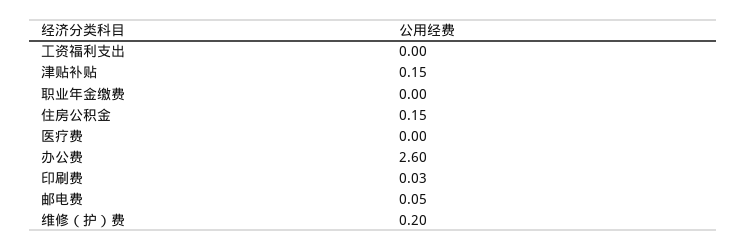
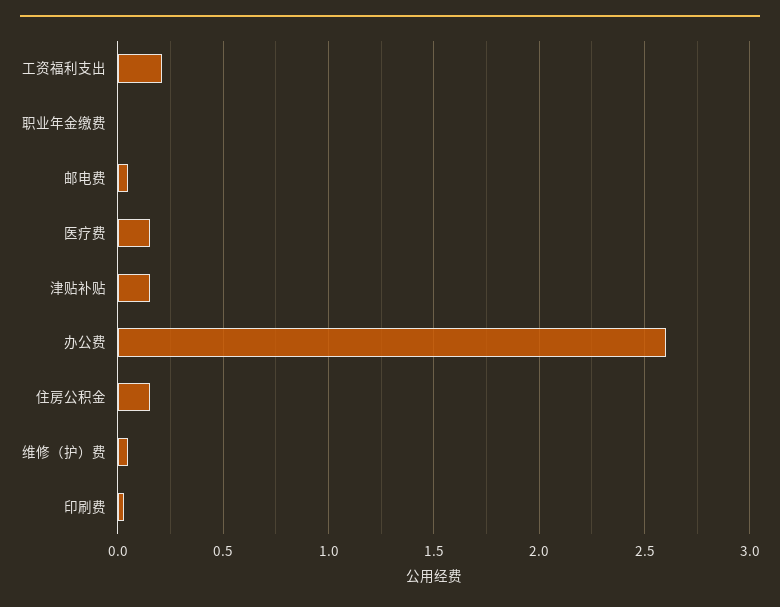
工资福利支出: 0 -> 0.2
医疗费: 0 -> 0.15
维修（护）费: 0.2 -> 0.05

